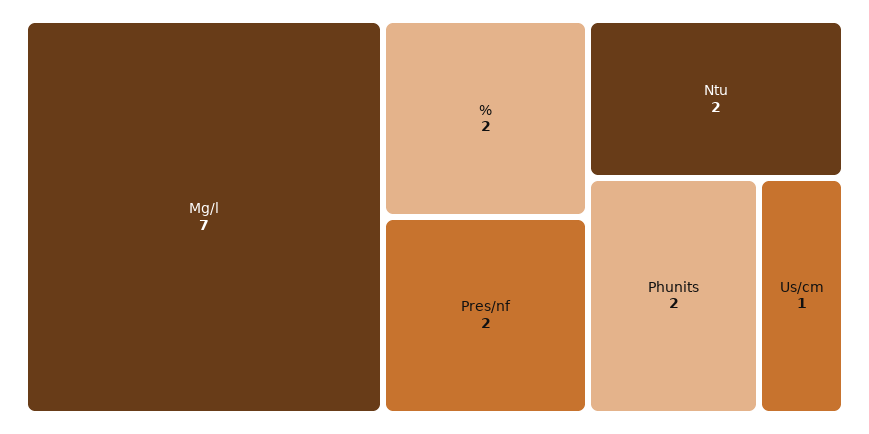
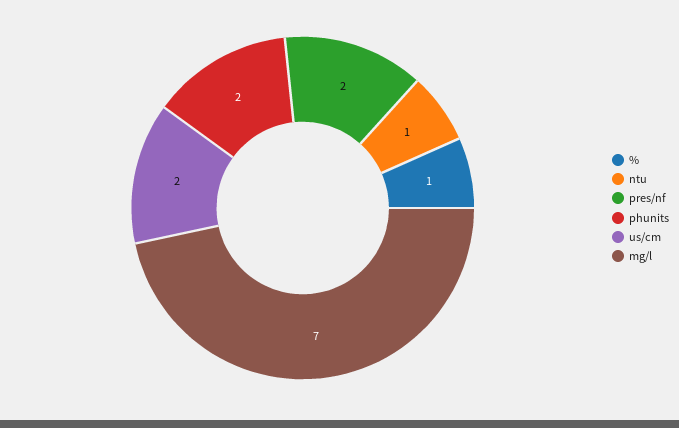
%: 2 -> 1
Ntu: 2 -> 1
Us/cm: 1 -> 2

